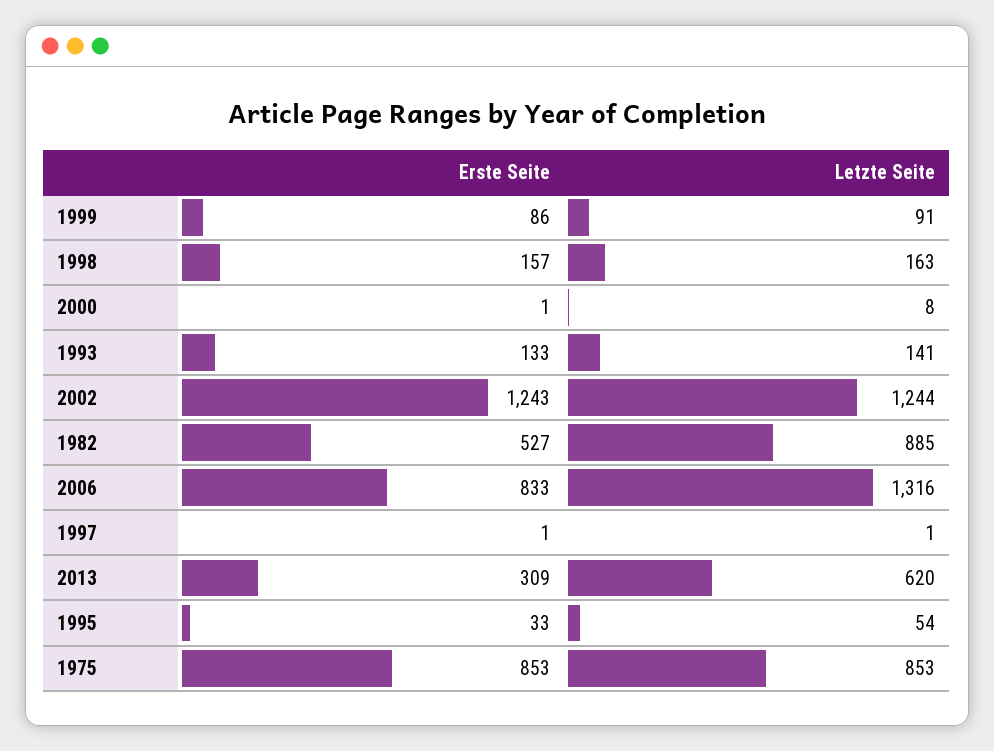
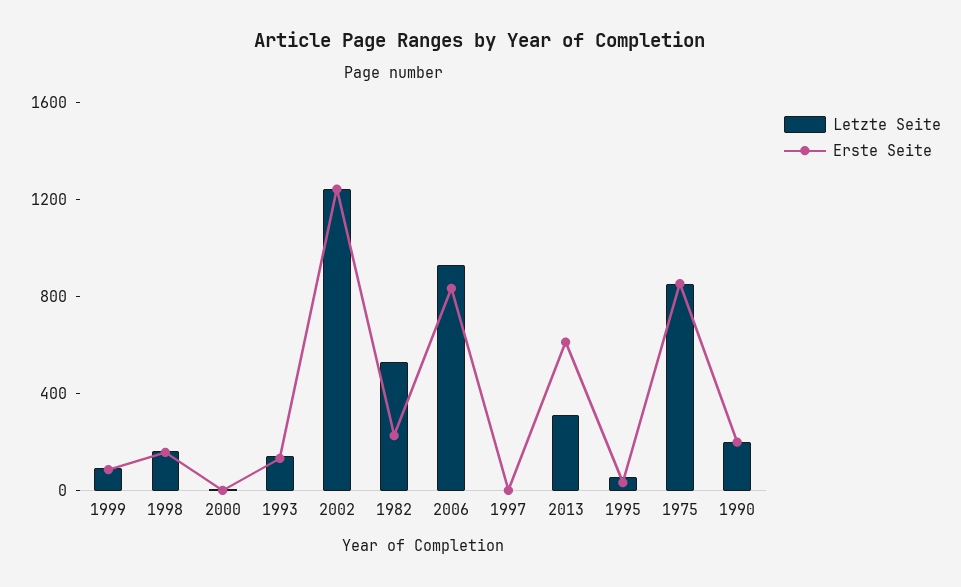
Erste Seite, 1982: 527 -> 200
Letzte Seite, 1982: 885 -> 500
Letzte Seite, 2006: 1316 -> 900
Erste Seite, 2013: 309 -> 600
Letzte Seite, 2013: 620 -> 300
Letzte Seite, 1990: none -> 200
Erste Seite, 1990: none -> 200

